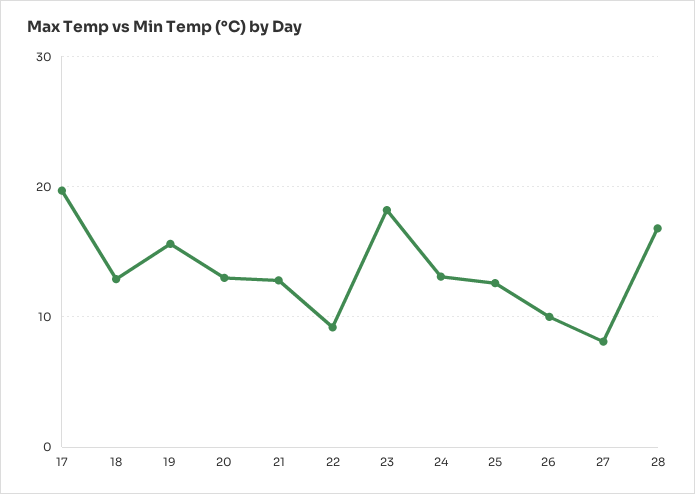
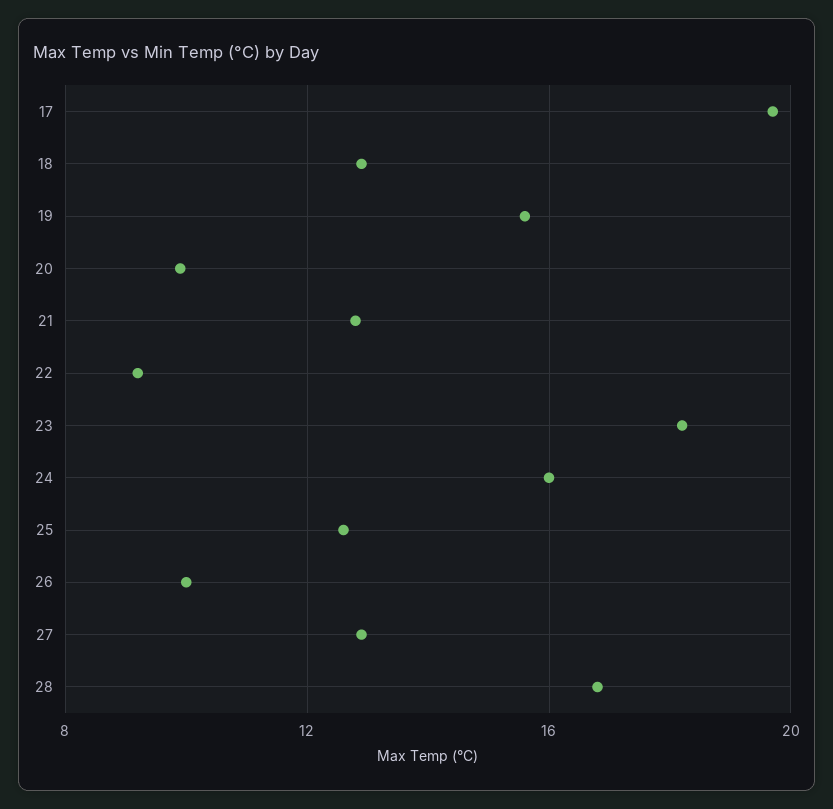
20: 13 -> 10
24: 13 -> 16
27: 8 -> 13

